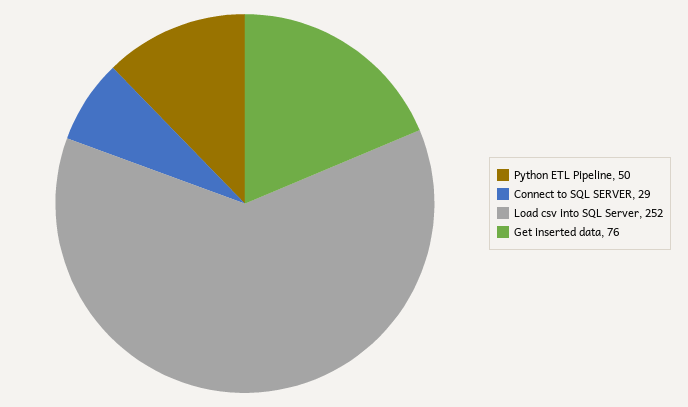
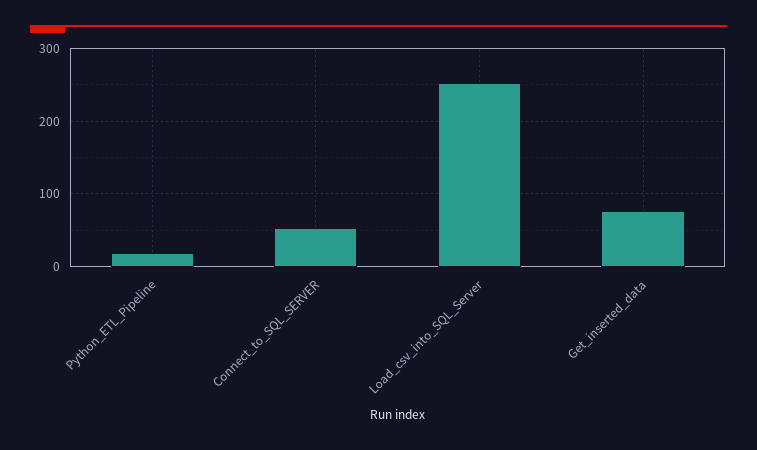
Python ETL Pipeline: 50 -> 20
Connect to SQL SERVER: 29 -> 50

